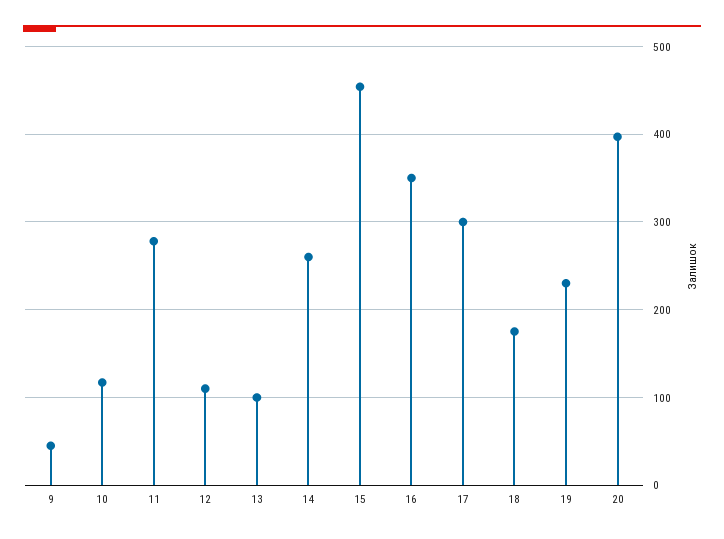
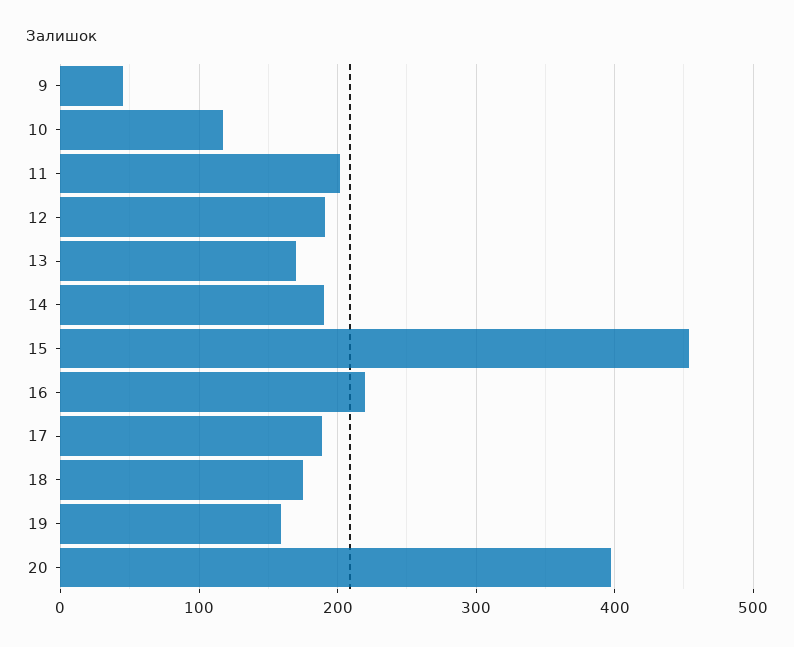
11: 280 -> 200
12: 110 -> 190
13: 100 -> 170
14: 260 -> 190
16: 350 -> 220
17: 300 -> 190
19: 230 -> 160

